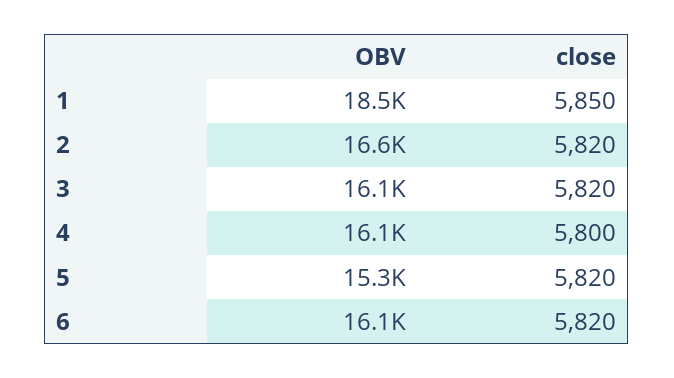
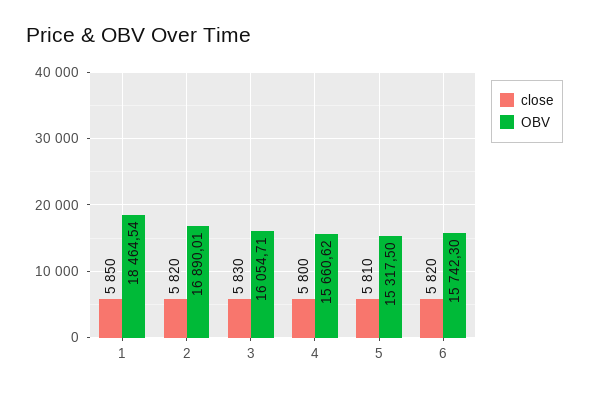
OBV, 2: 16600 -> 16890.01
close, 3: 5820 -> 5830
OBV, 4: 16100 -> 15660.62
close, 5: 5820 -> 5810
OBV, 6: 16100 -> 15742.3

